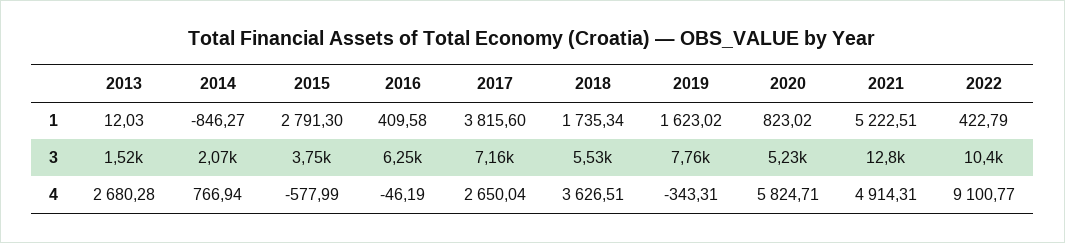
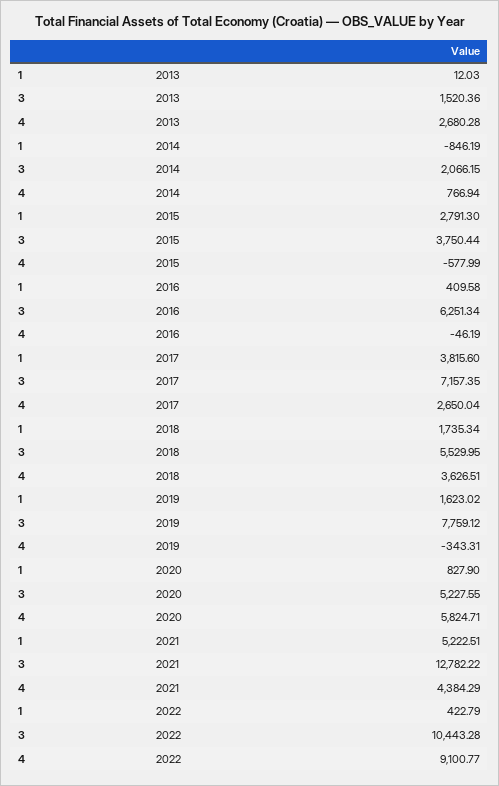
2014, 1: -846.27 -> -846.19
2020, 1: 823.02 -> 827.9
2021, 4: 4914.31 -> 4384.29

